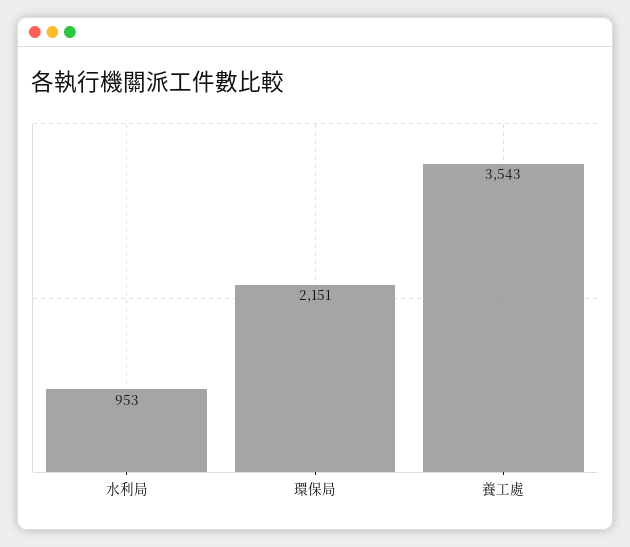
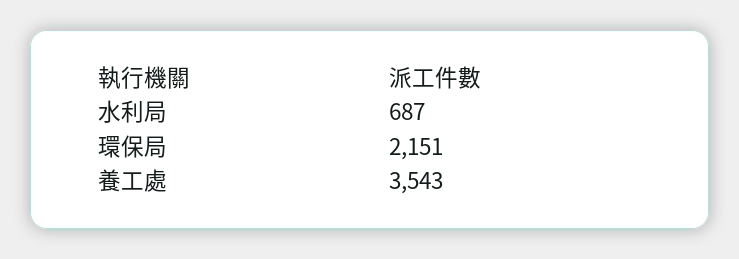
水利局: 953 -> 687

